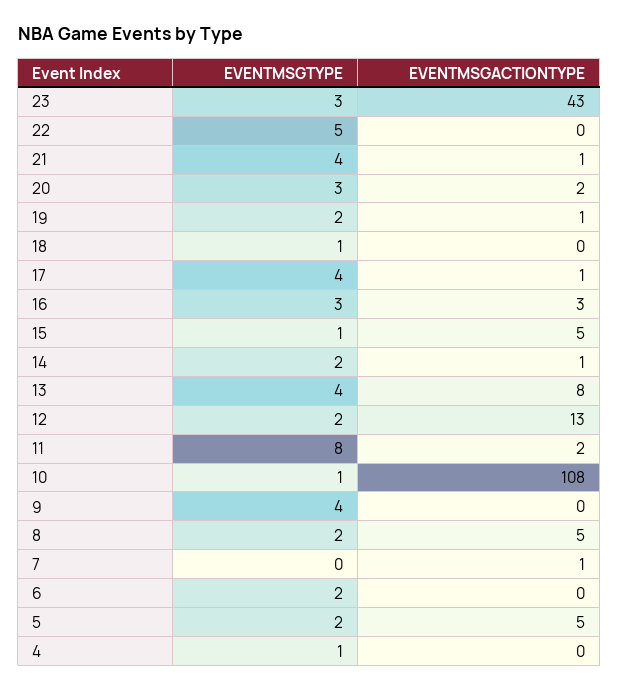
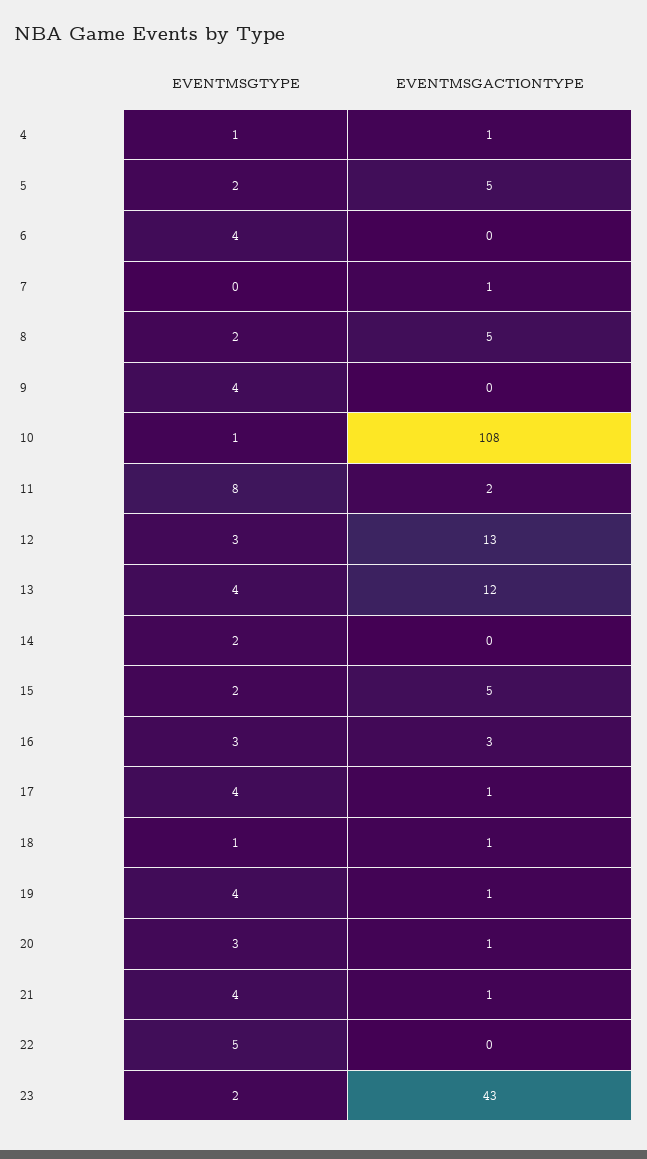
EVENTMSGTYPE, 23: 3 -> 2
EVENTMSGACTIONTYPE, 20: 2 -> 1
EVENTMSGTYPE, 19: 2 -> 4
EVENTMSGACTIONTYPE, 18: 0 -> 1
EVENTMSGTYPE, 15: 1 -> 2
EVENTMSGACTIONTYPE, 14: 1 -> 0
EVENTMSGACTIONTYPE, 13: 8 -> 12
EVENTMSGTYPE, 12: 2 -> 3
EVENTMSGTYPE, 6: 2 -> 4
EVENTMSGACTIONTYPE, 4: 0 -> 1

